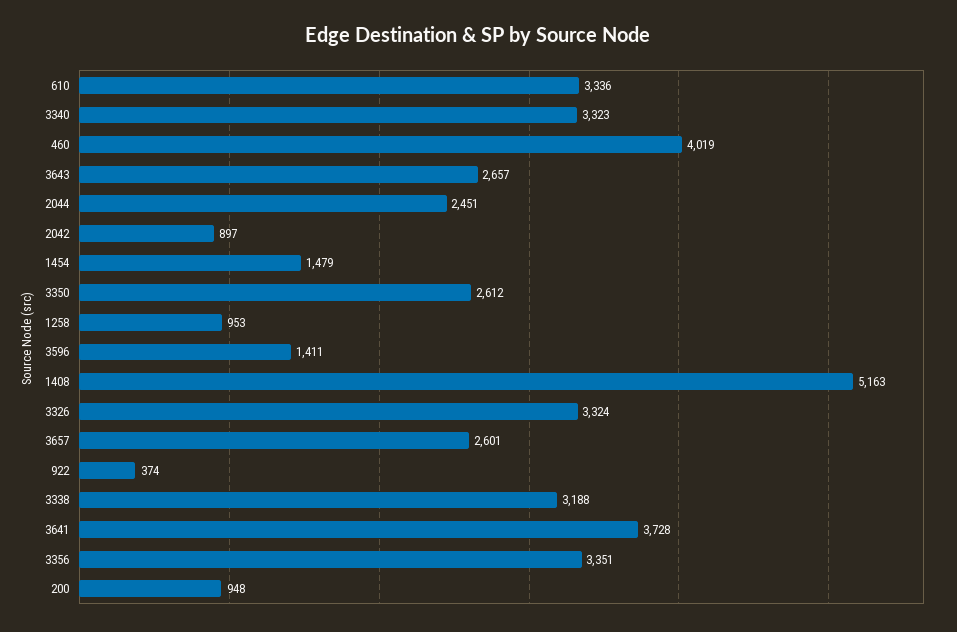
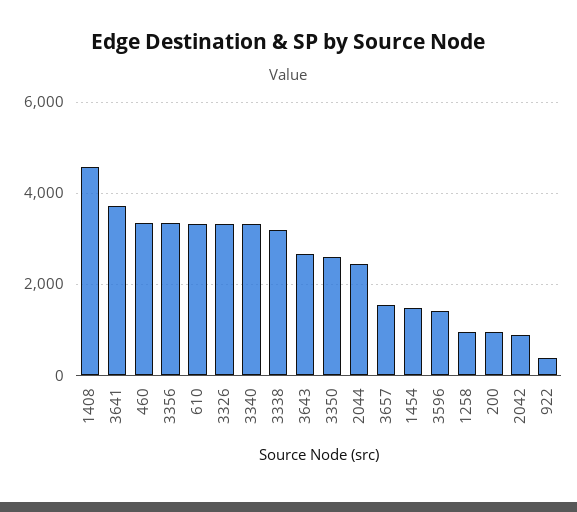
460: 4019 -> 3400
1408: 5163 -> 4600
3657: 2601 -> 1600

